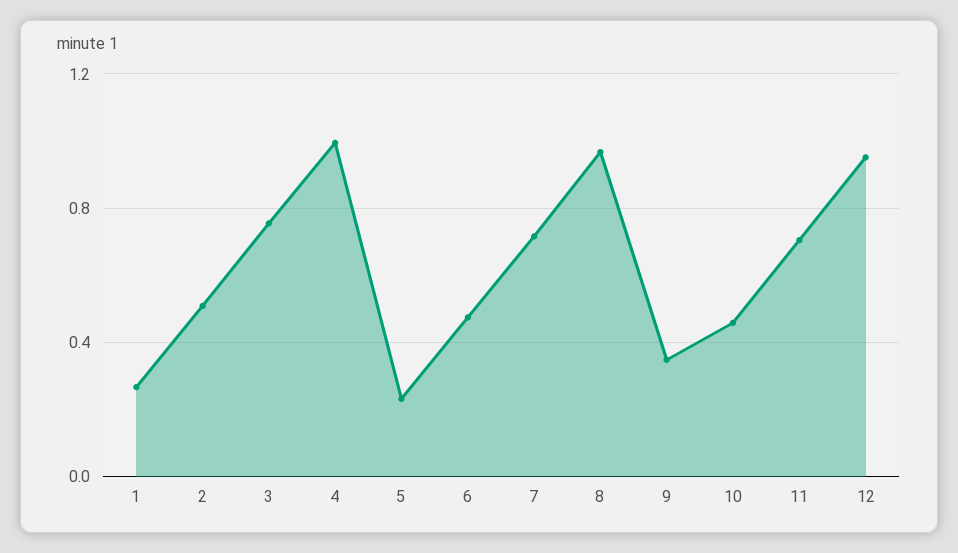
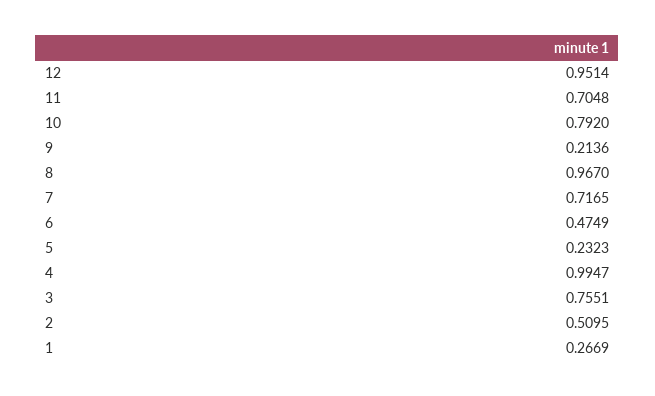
9: 0.35 -> 0.2136
10: 0.45 -> 0.792

